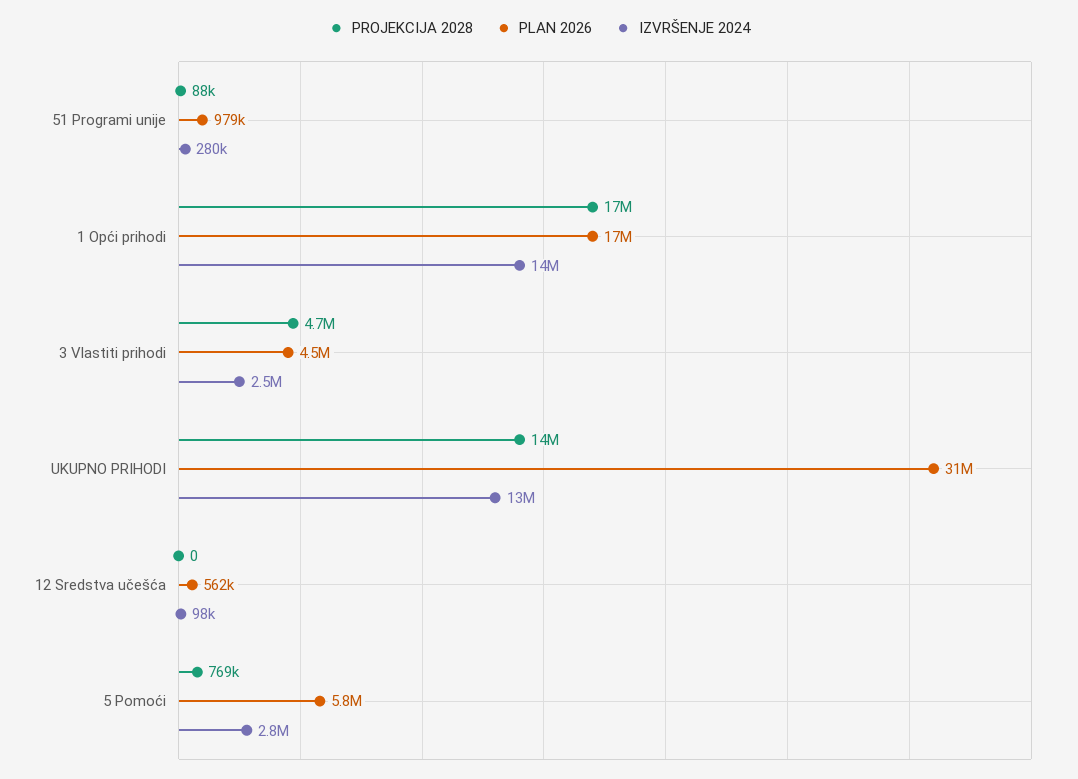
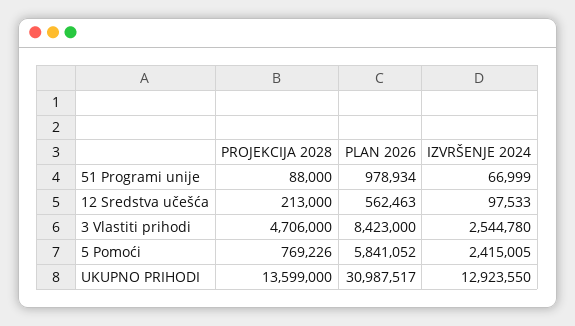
IZVRŠENJE 2024, 51 Programi unije: 280000 -> 66999
PROJEKCIJA 2028, 1 Opći prihodi: 17000000 -> none
PLAN 2026, 1 Opći prihodi: 17000000 -> none
IZVRŠENJE 2024, 1 Opći prihodi: 14000000 -> none
PLAN 2026, 3 Vlastiti prihodi: 4500000 -> 8423000
PROJEKCIJA 2028, 12 Sredstva učešća: 0 -> 213000
IZVRŠENJE 2024, 5 Pomoći: 2800000 -> 2415005

